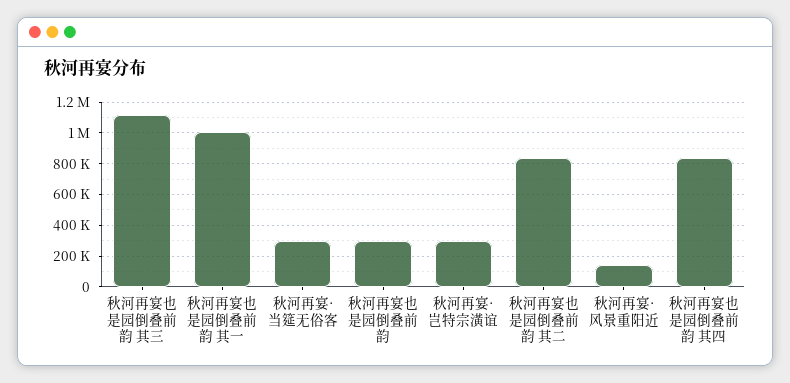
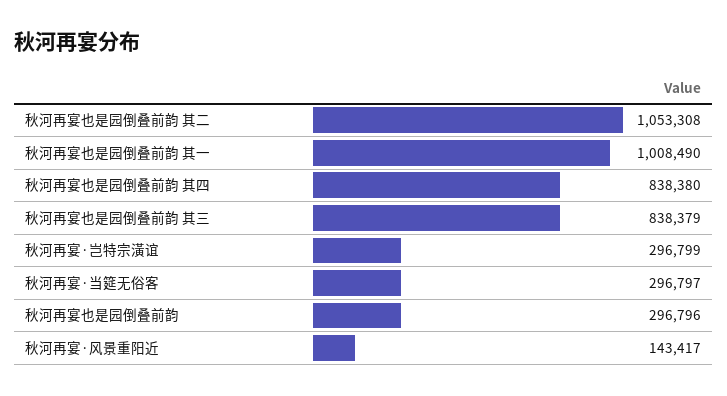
秋河再宴也是园倒叠前韵 其三: 1100000 -> 838379
秋河再宴也是园倒叠前韵 其二: 850000 -> 1053308

